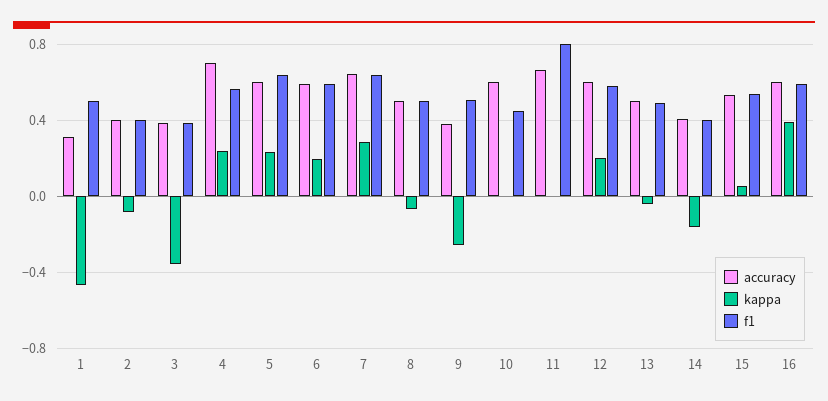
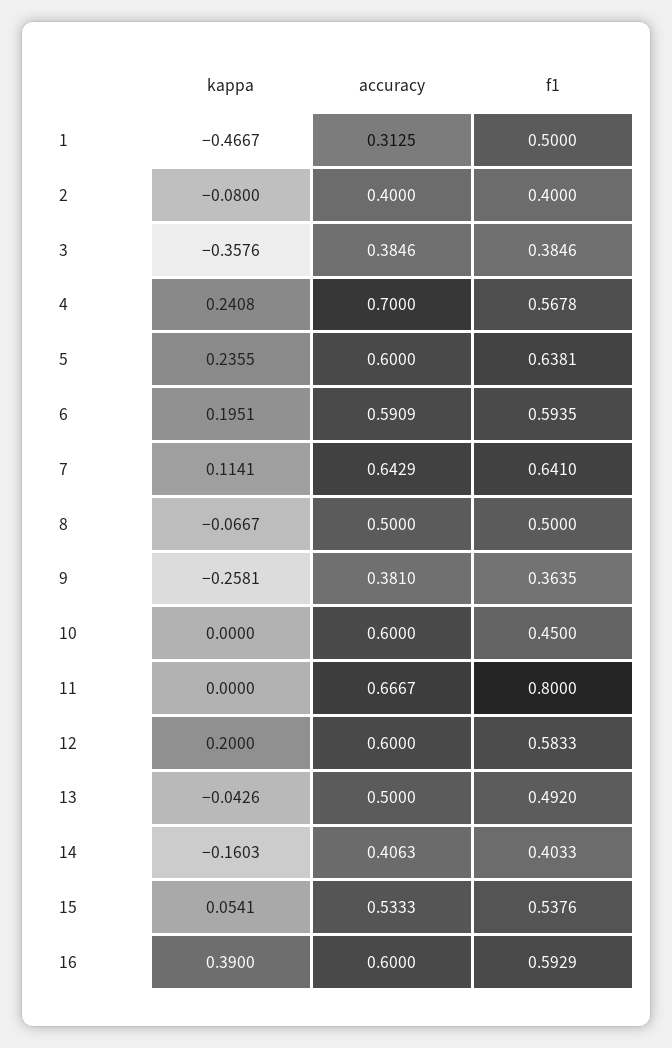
kappa, 7: 0.3 -> 0.1141
f1, 9: 0.5 -> 0.3635

